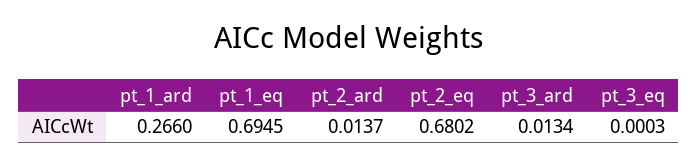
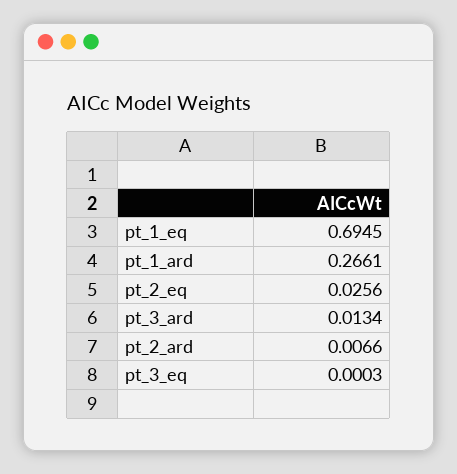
pt_1_ard: 0.266 -> 0.2661
pt_2_ard: 0.0137 -> 0.0066
pt_2_eq: 0.6802 -> 0.0256

